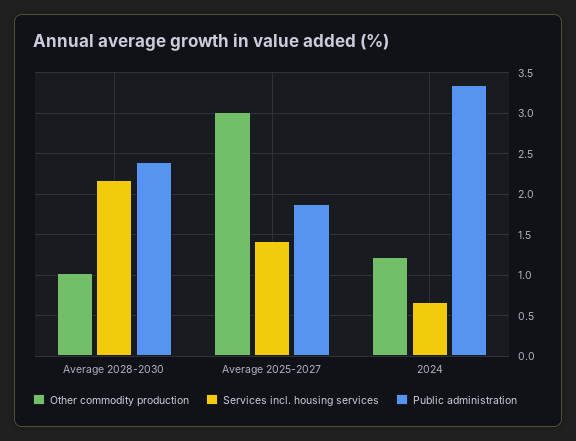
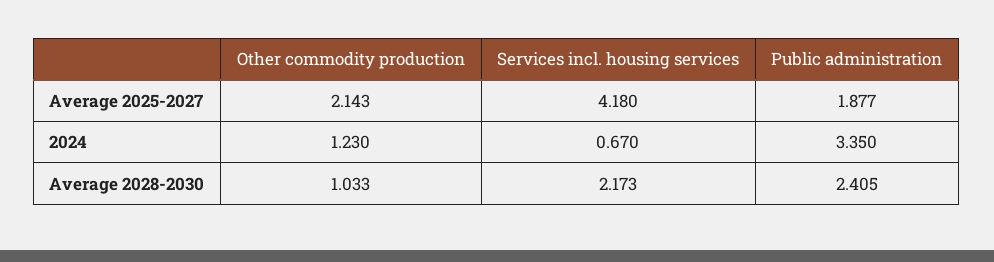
Other commodity production, Average 2025-2027: 3 -> 2.143
Services incl. housing services, Average 2025-2027: 1.4 -> 4.18

